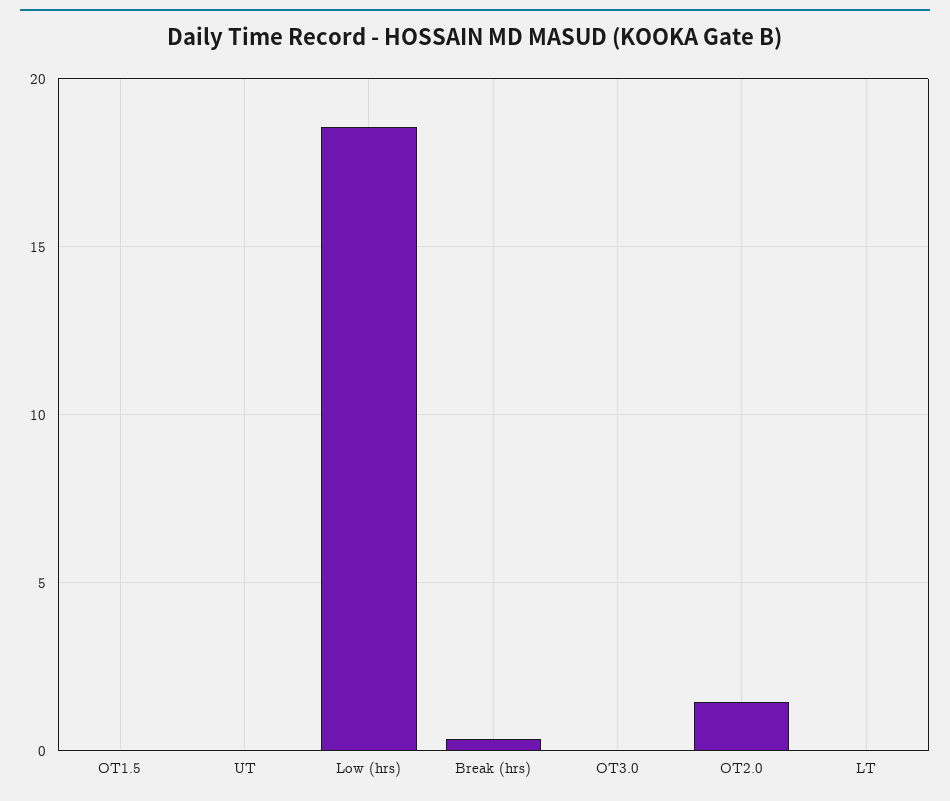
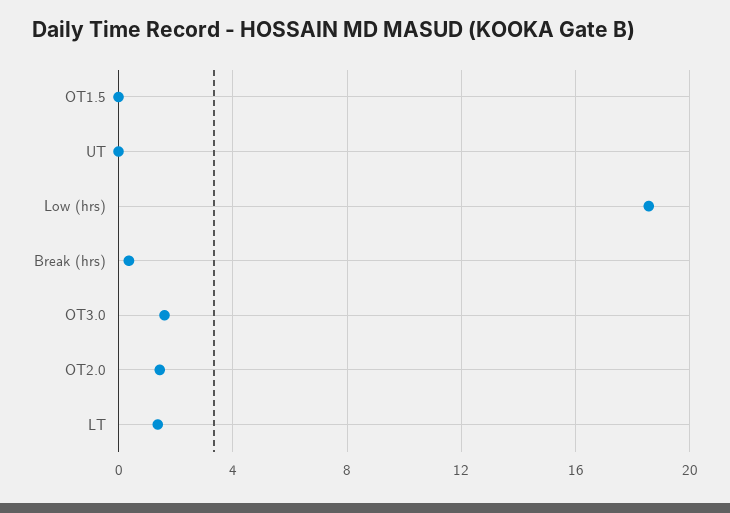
OT3.0: 0 -> 1.5
LT: 0 -> 1.5

